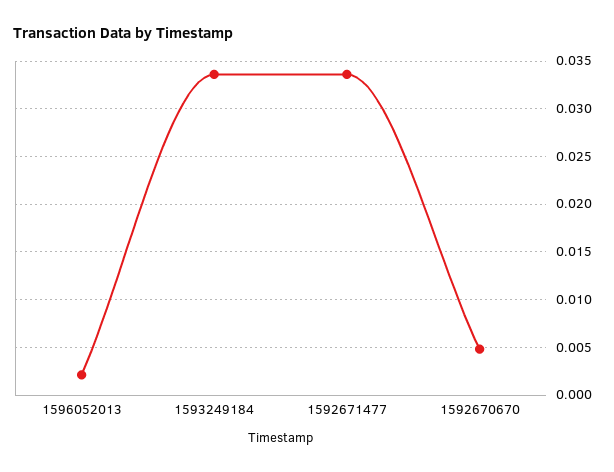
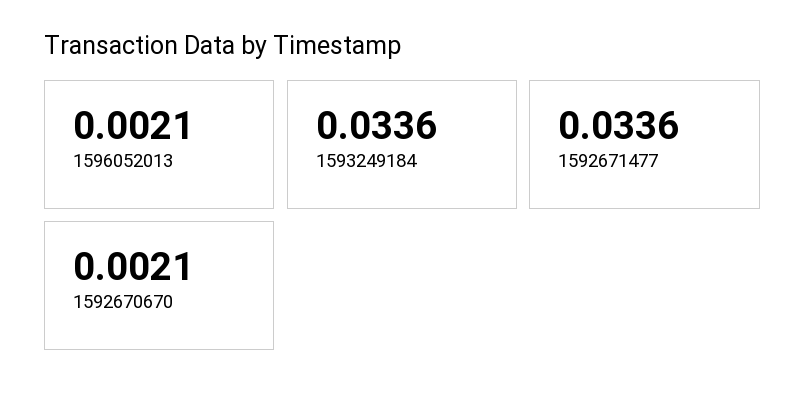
1592670670: 0.005 -> 0.0021

